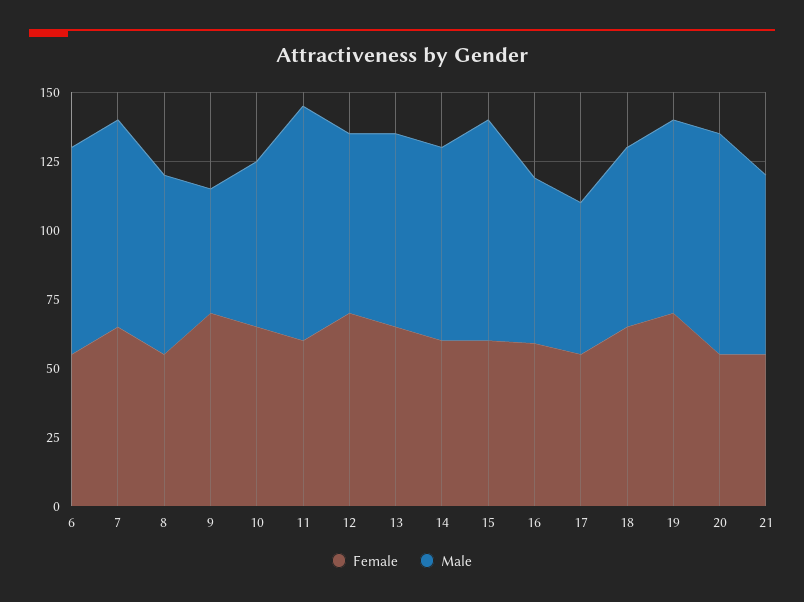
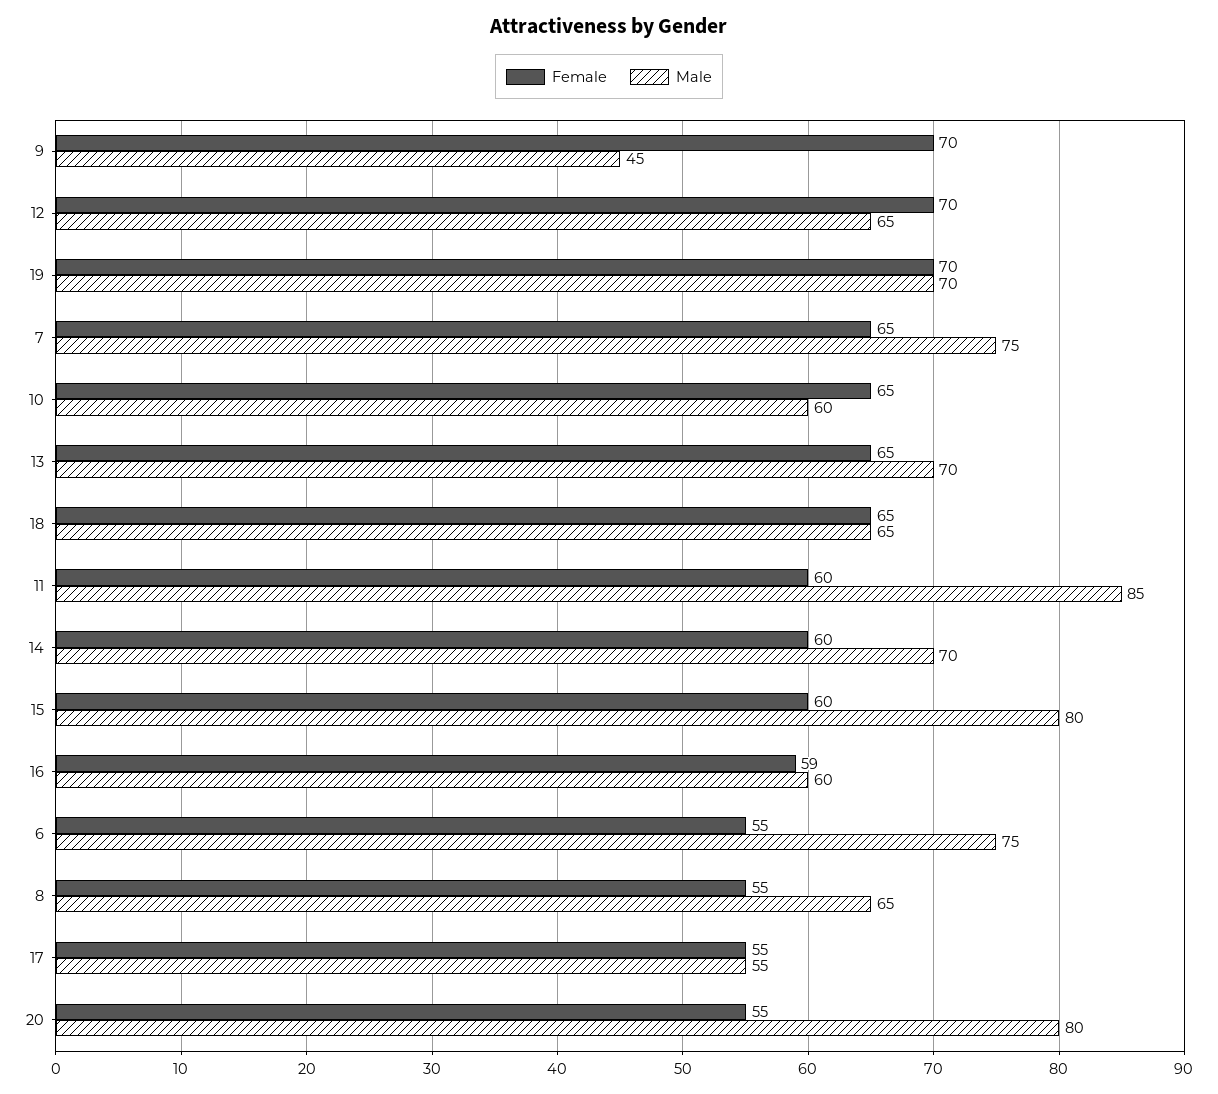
Female, 21: 55 -> none
Male, 21: 65 -> none

